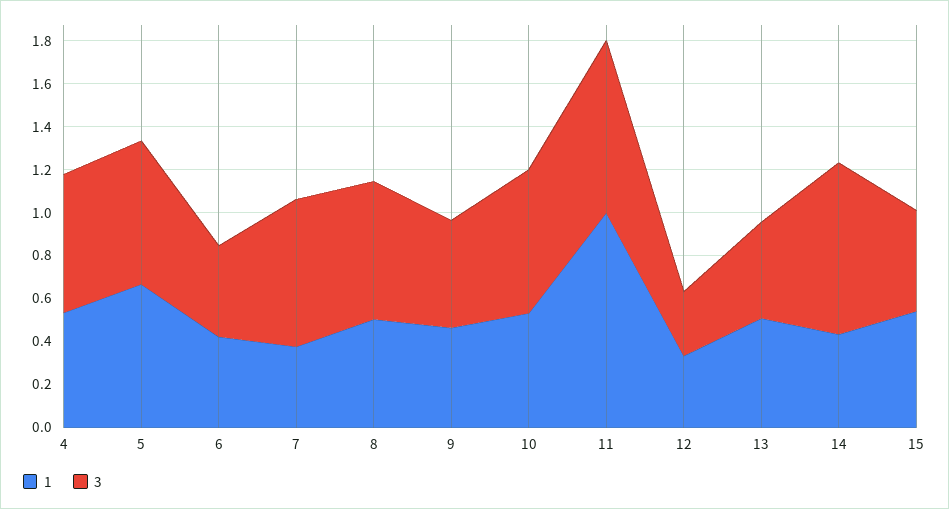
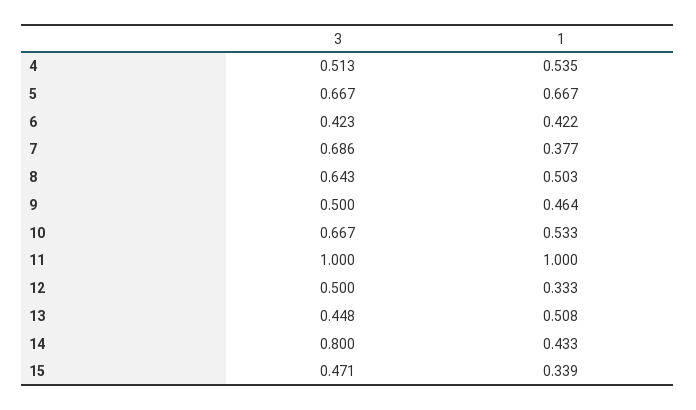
3, 4: 0.65 -> 0.513
3, 11: 0.8 -> 1
3, 12: 0.3 -> 0.5
1, 15: 0.55 -> 0.339

